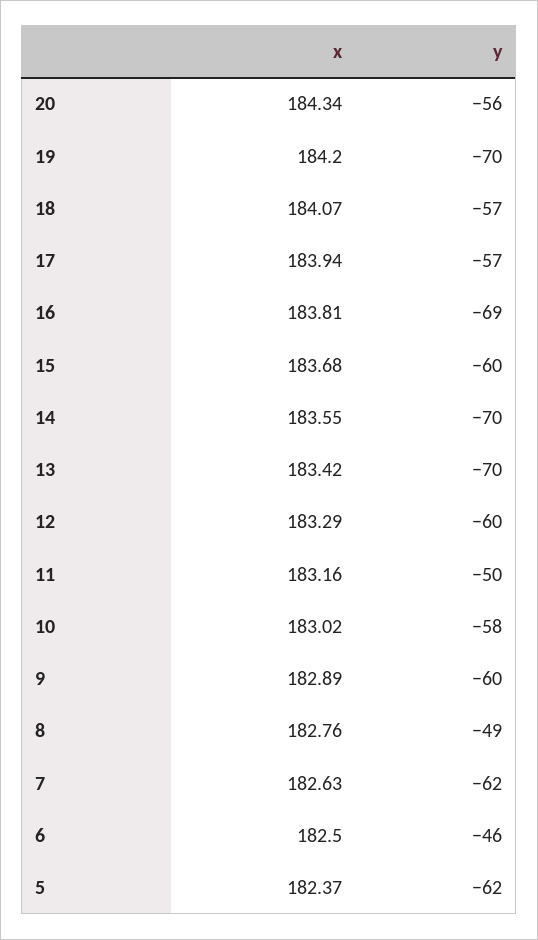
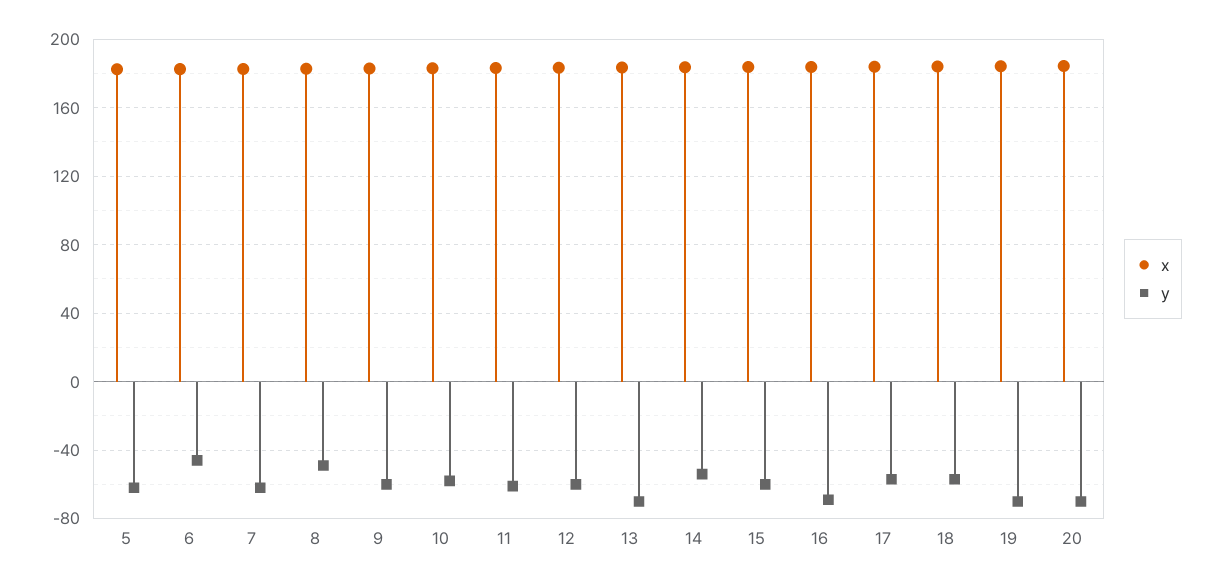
y, 20: -56 -> -70
y, 14: -70 -> -55
y, 11: -50 -> -60

